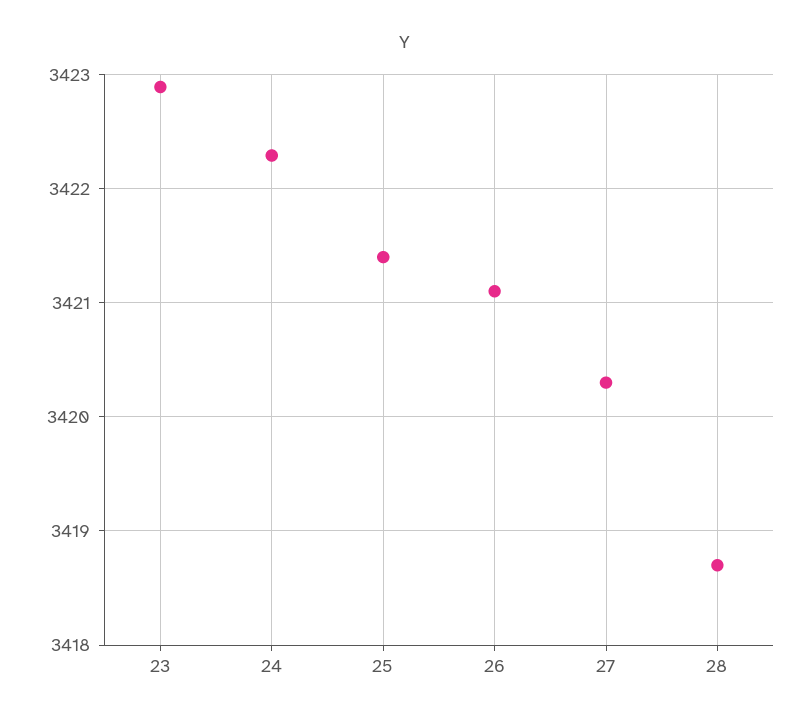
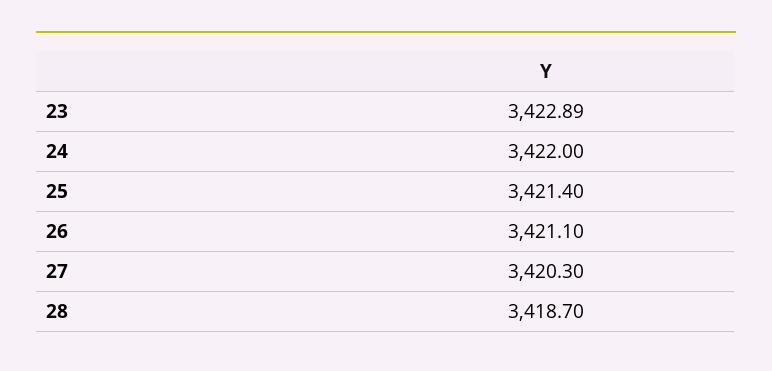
24: 3422.3 -> 3422

